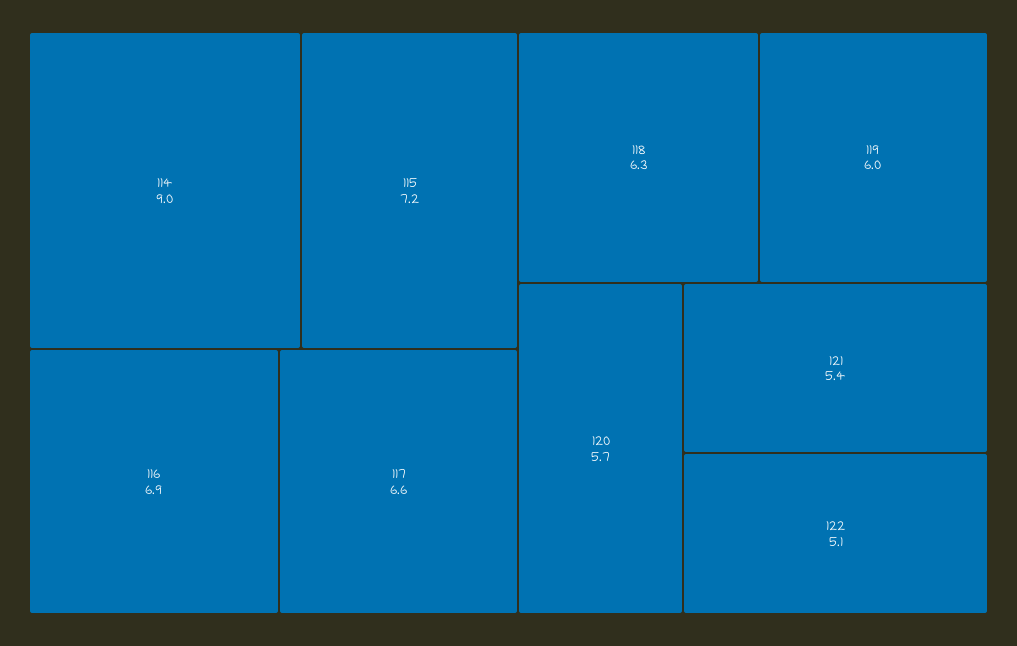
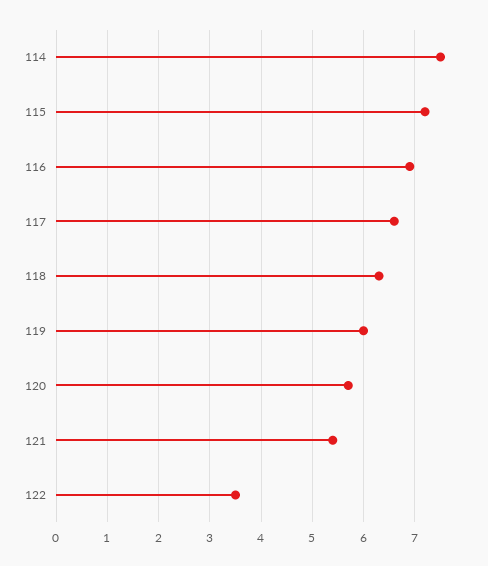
114: 9 -> 7.5
122: 5.1 -> 3.5

